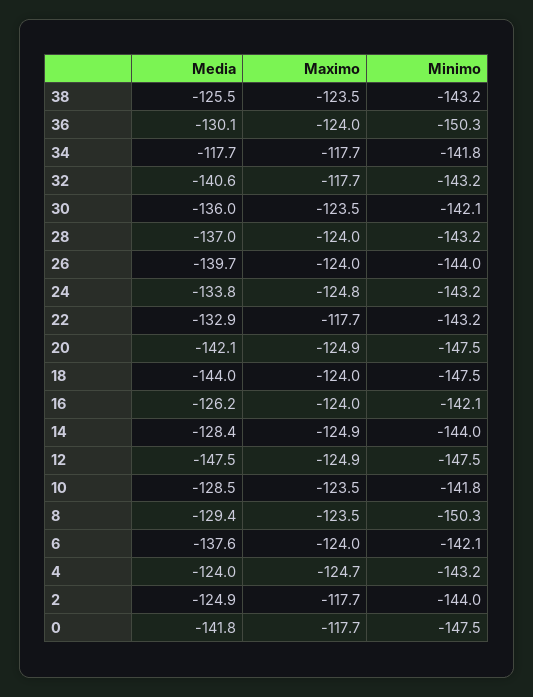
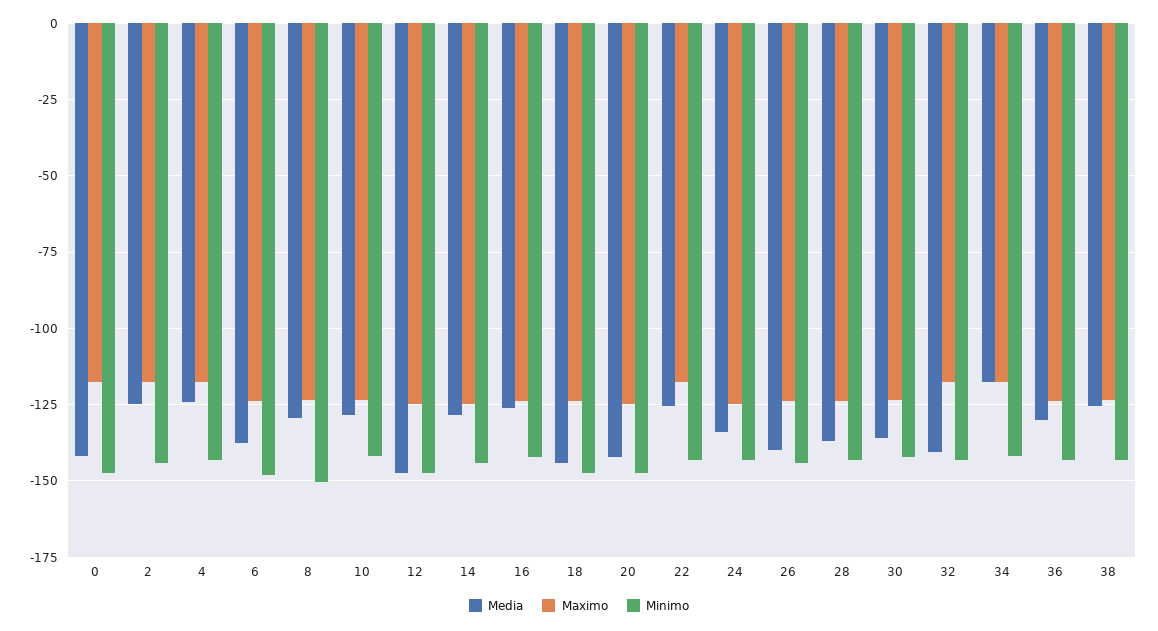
Minimo, 36: -150.3 -> -142.5
Media, 22: -132.9 -> -125
Minimo, 6: -142.1 -> -147.5
Maximo, 4: -124.7 -> -117.5

